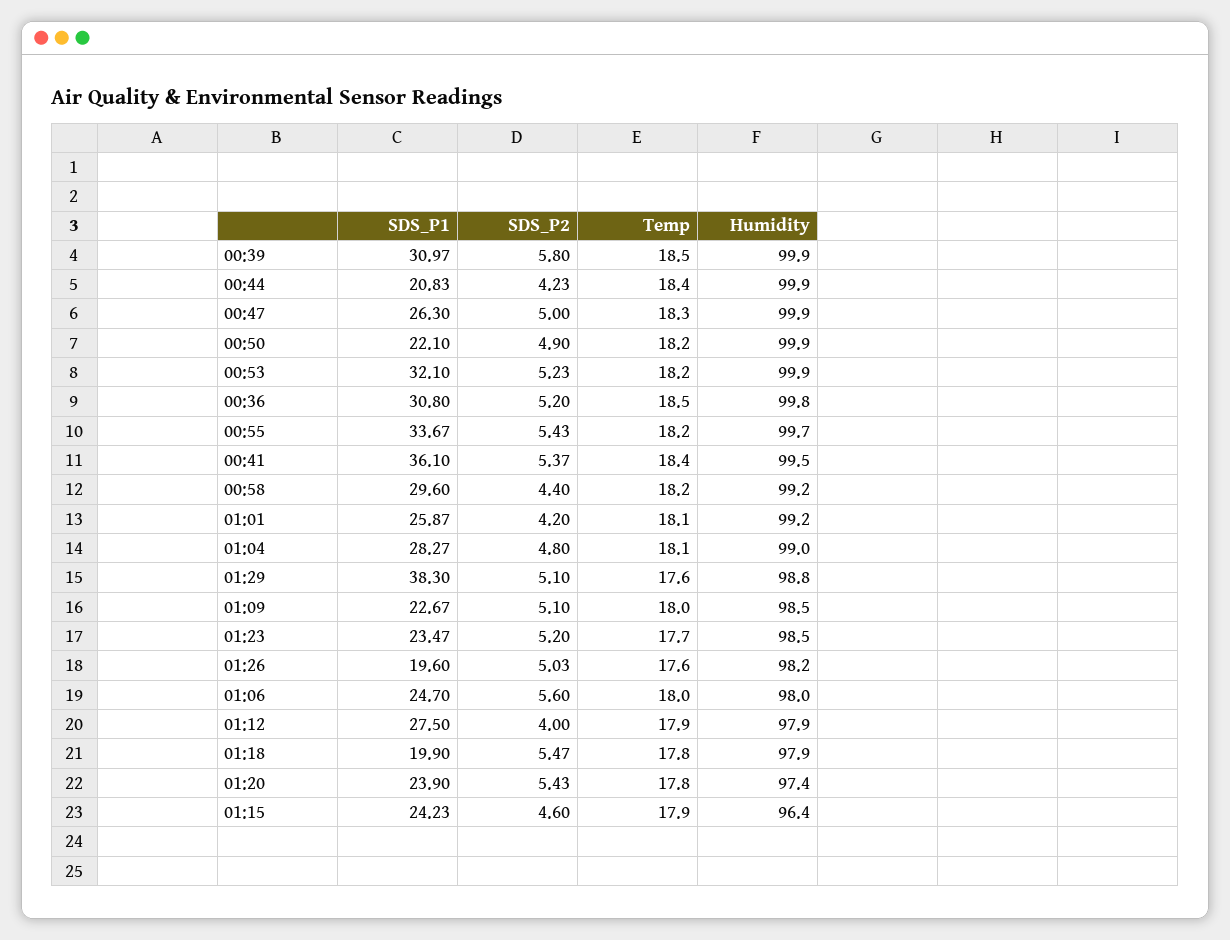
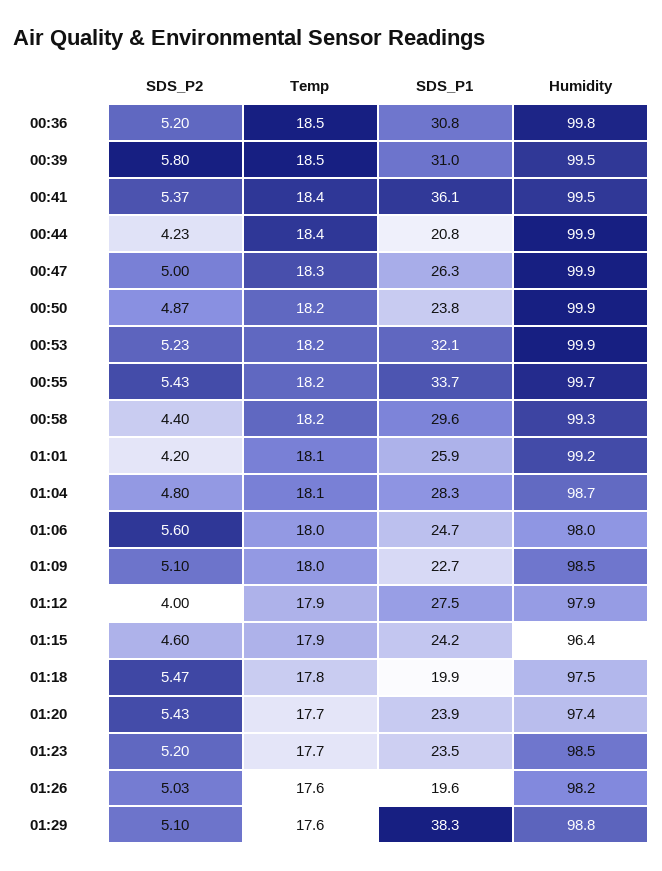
Humidity, 00:39: 99.9 -> 99.5
SDS_P1, 00:50: 22.1 -> 23.8
SDS_P2, 00:50: 4.9 -> 4.87
Humidity, 00:58: 99.2 -> 99.3
Humidity, 01:04: 99 -> 98.7
Humidity, 01:18: 97.9 -> 97.5
Temp, 01:20: 17.8 -> 17.7

